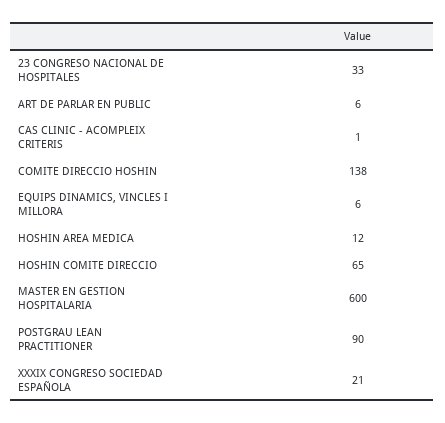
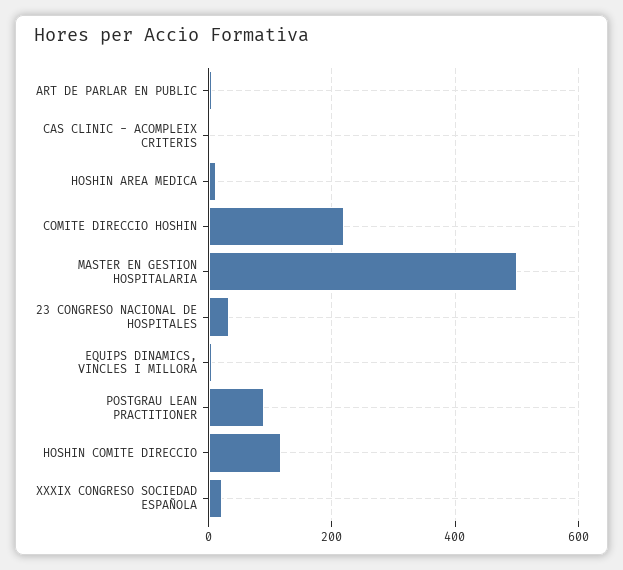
COMITE DIRECCIO HOSHIN: 138 -> 220
HOSHIN COMITE DIRECCIO: 65 -> 120
MASTER EN GESTION HOSPITALARIA: 600 -> 500

